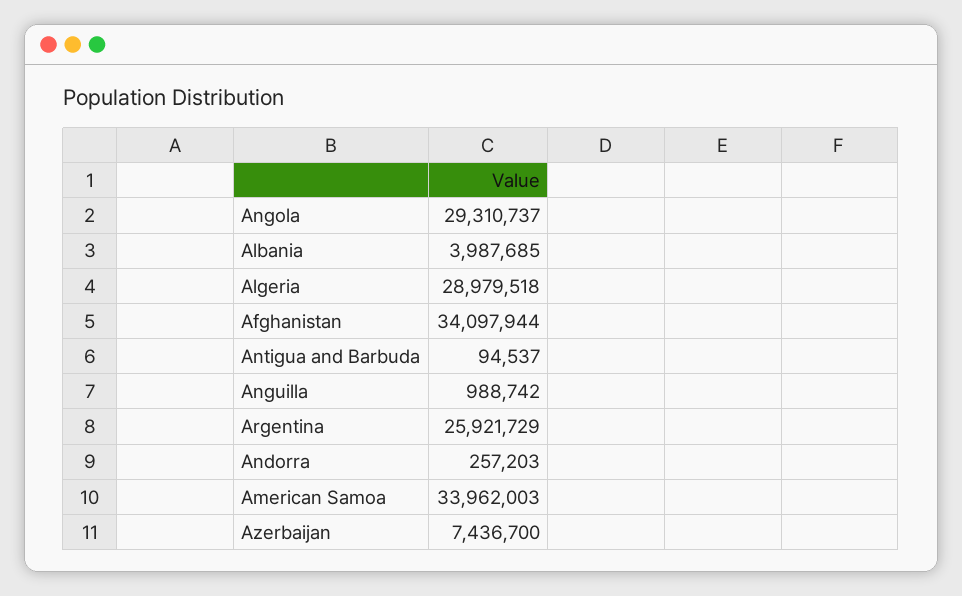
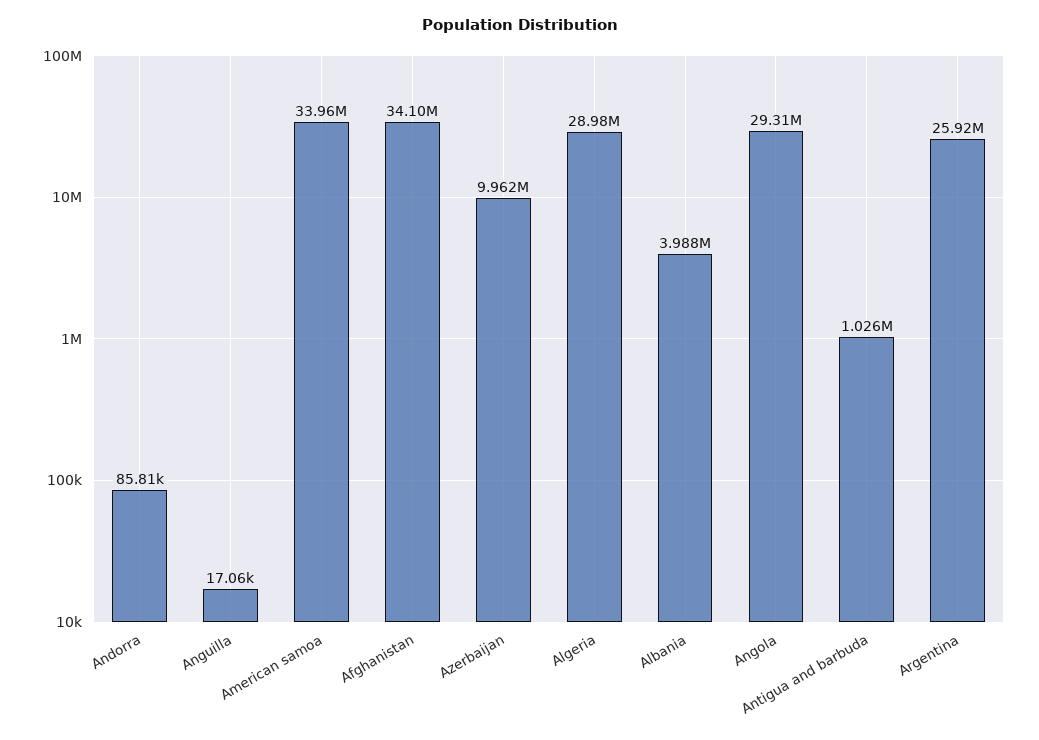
Antigua and Barbuda: 94537 -> 1026000
Anguilla: 988742 -> 17060
Andorra: 257203 -> 85810
Azerbaijan: 7436700 -> 9962000

